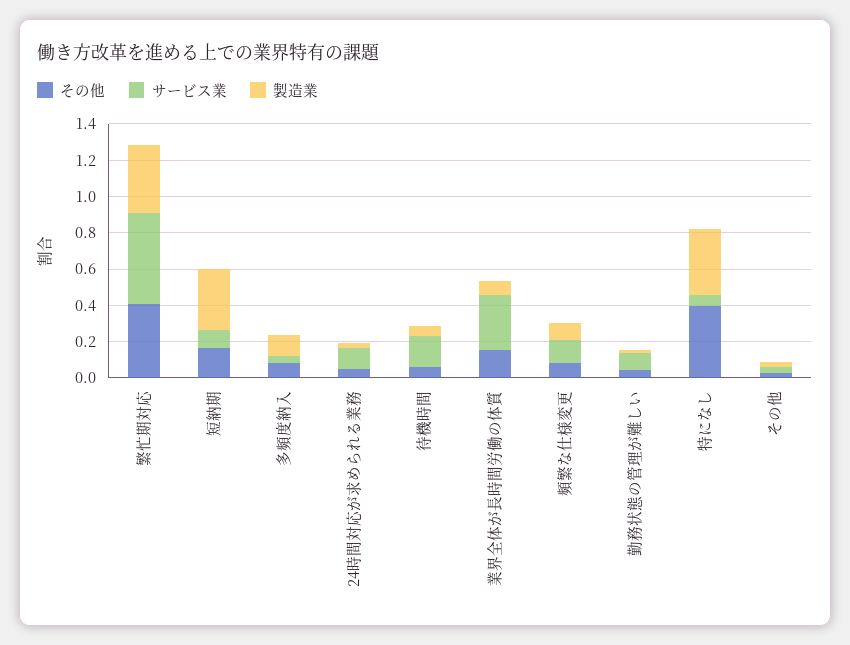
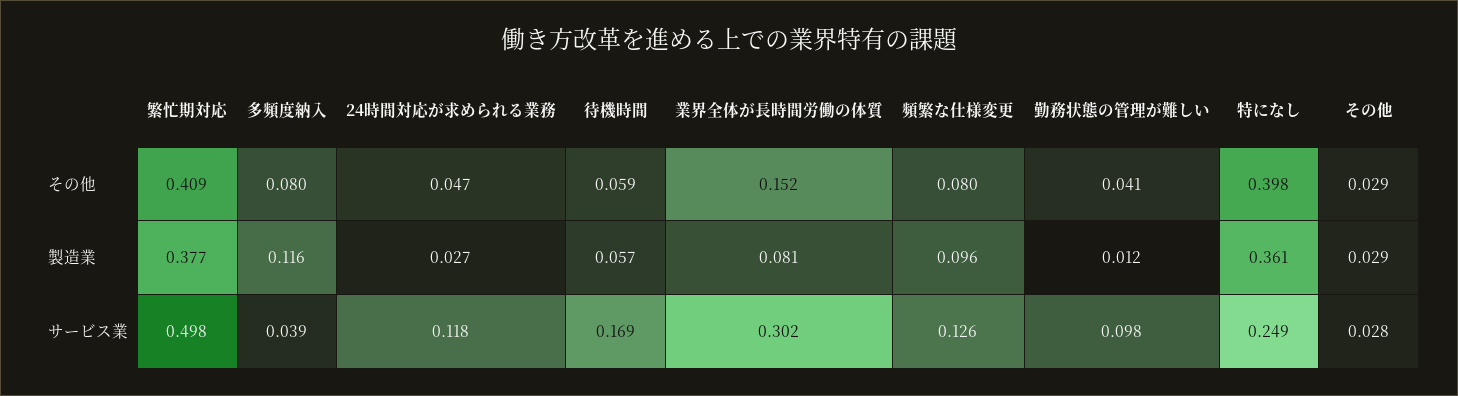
その他, 短納期: 0.15 -> none
サービス業, 短納期: 0.1 -> none
製造業, 短納期: 0.35 -> none
サービス業, 特になし: 0.05 -> 0.249

